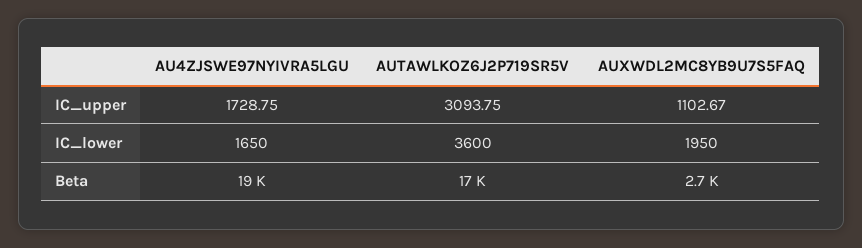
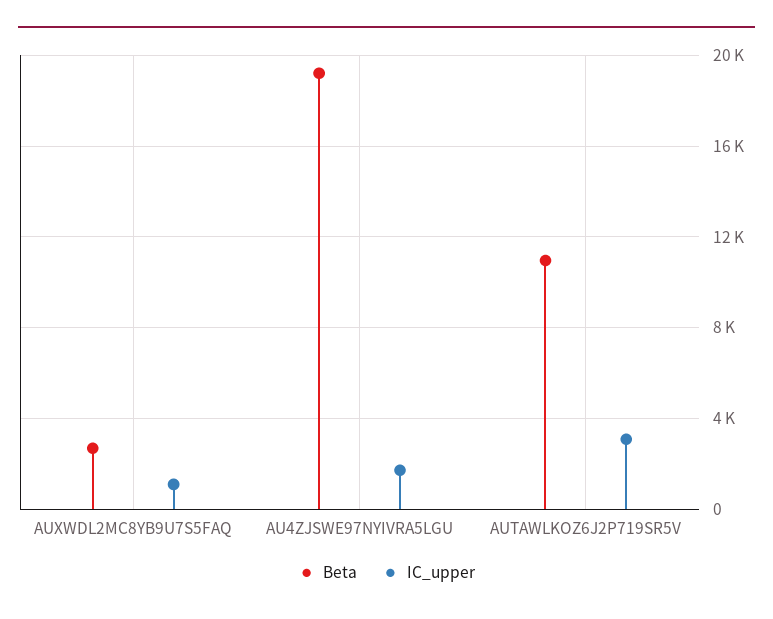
IC_lower, AU4ZJSWE97NYIVRA5LGU: 1650 -> none
IC_lower, AUTAWLKOZ6J2P719SR5V: 3600 -> none
IC_lower, AUXWDL2MC8YB9U7S5FAQ: 1950 -> none
Beta, AUTAWLKOZ6J2P719SR5V: 17000 -> 11000

